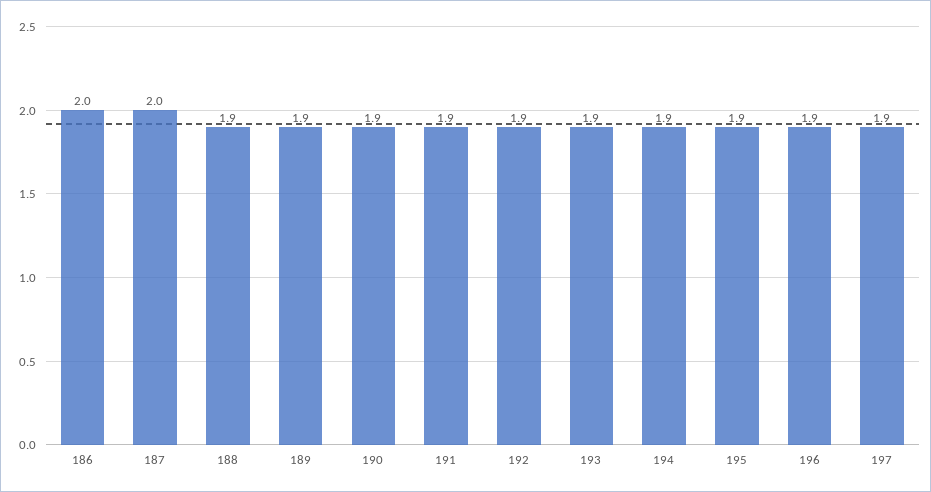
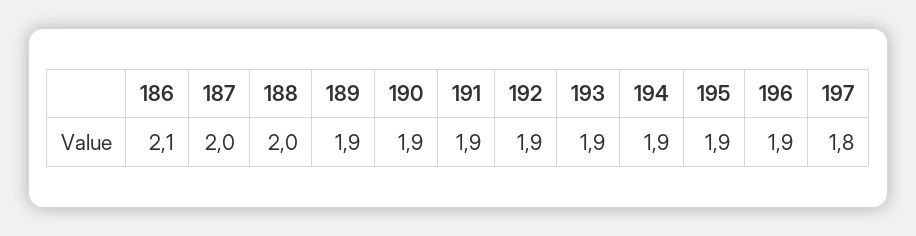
186: 2 -> 2.1
188: 1.9 -> 2
197: 1.9 -> 1.8

